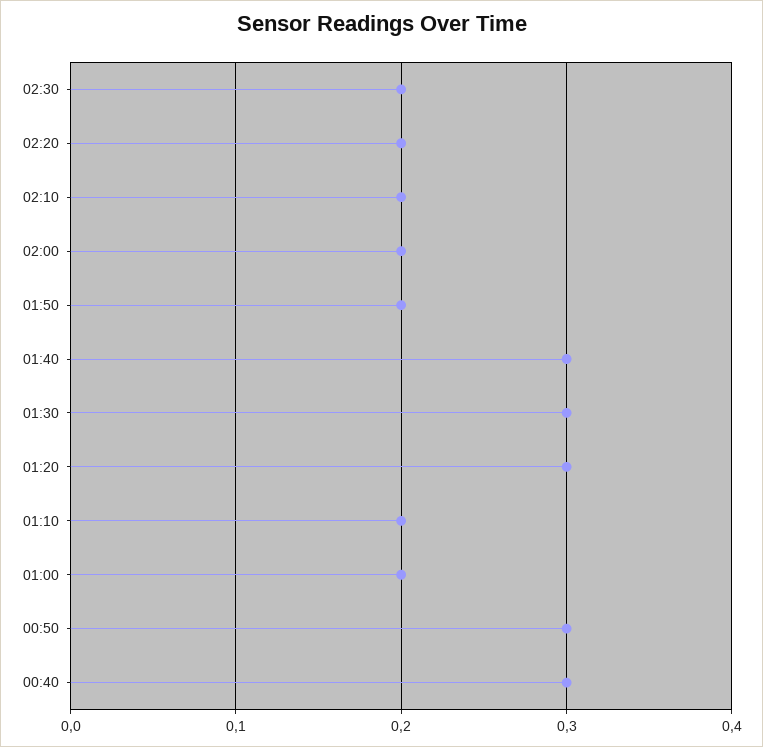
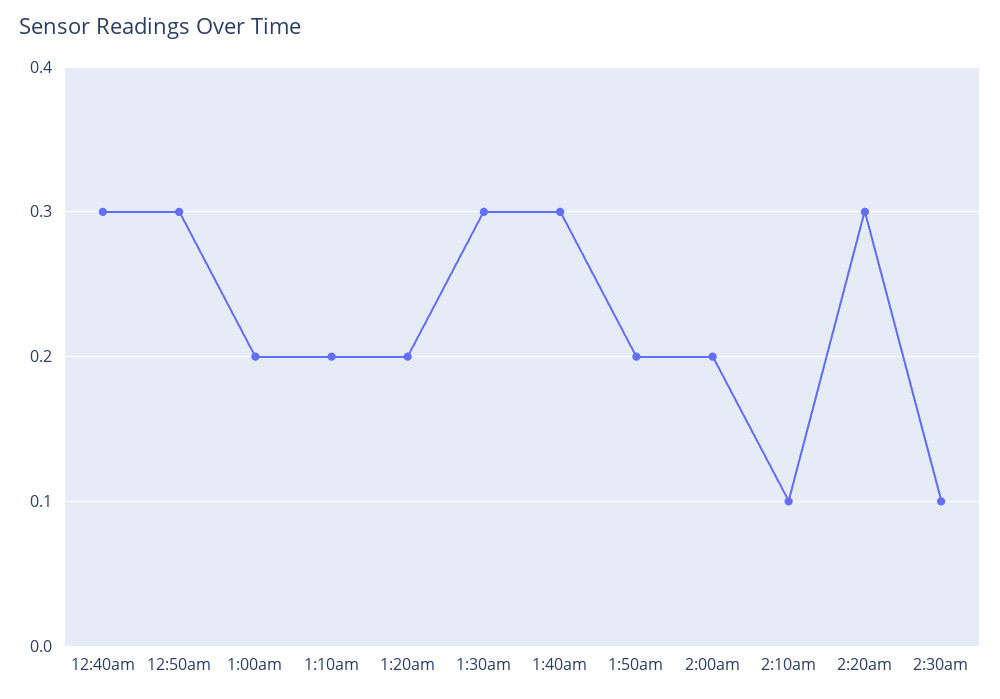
02:30: 0.2 -> 0.1
02:20: 0.2 -> 0.3
02:10: 0.2 -> 0.1
01:20: 0.3 -> 0.2

